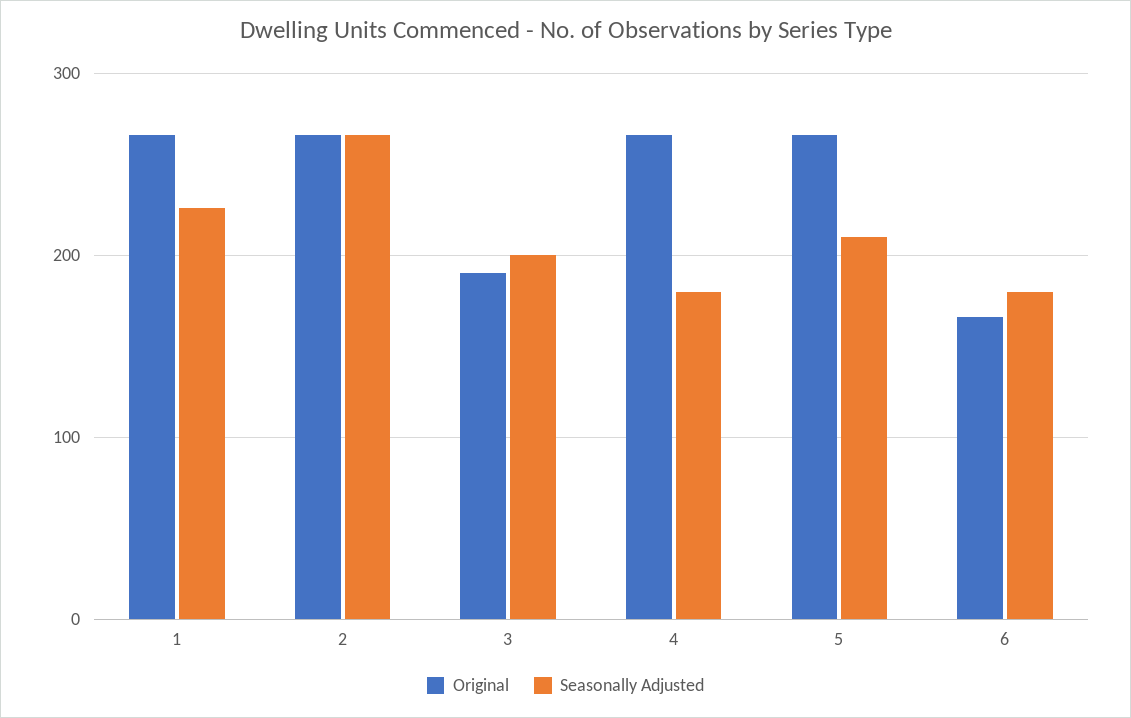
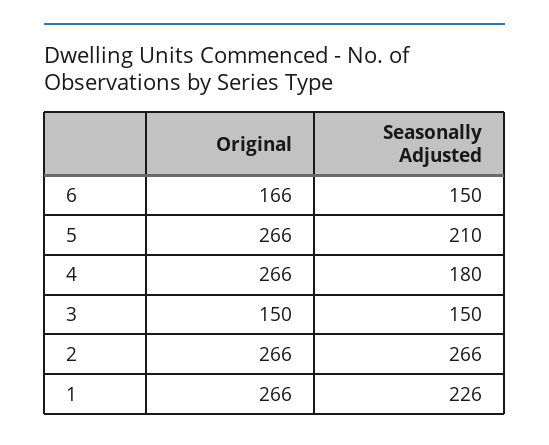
Original, 3: 190 -> 150
Seasonally Adjusted, 3: 200 -> 150
Seasonally Adjusted, 6: 180 -> 150

